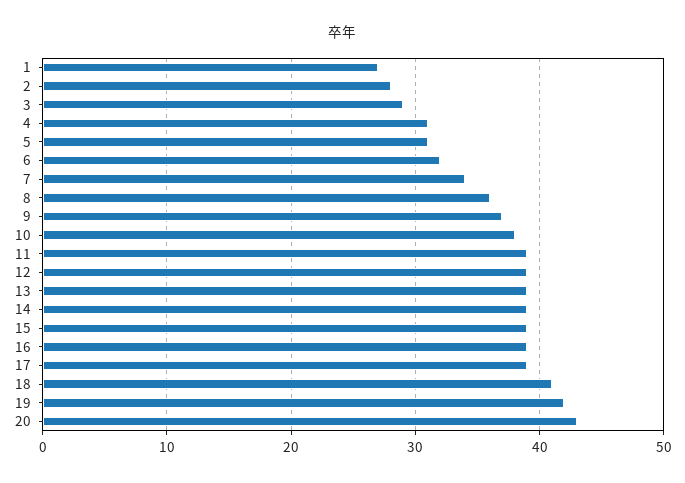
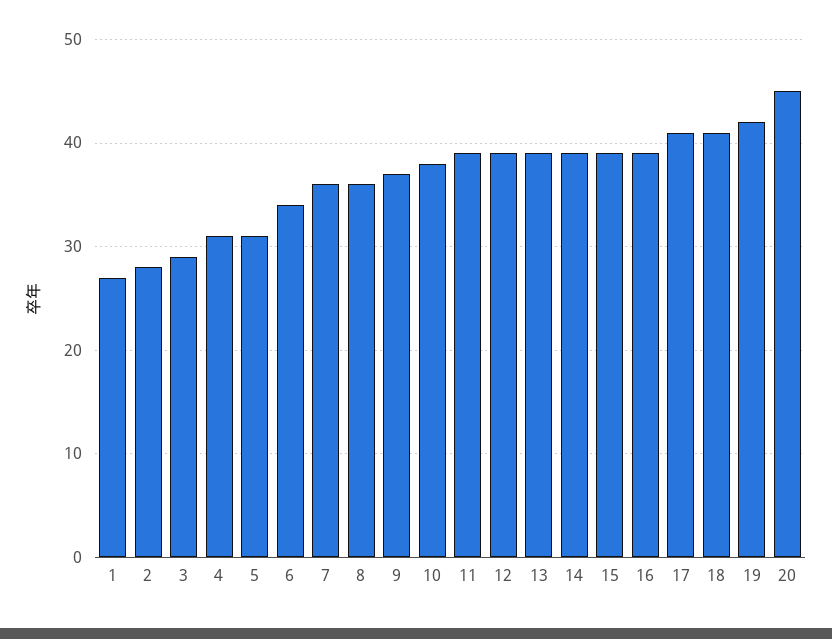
6: 32 -> 34
7: 34 -> 36
17: 39 -> 41
20: 43 -> 45

